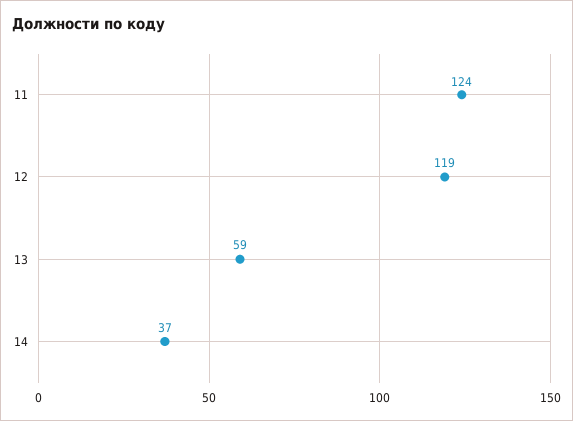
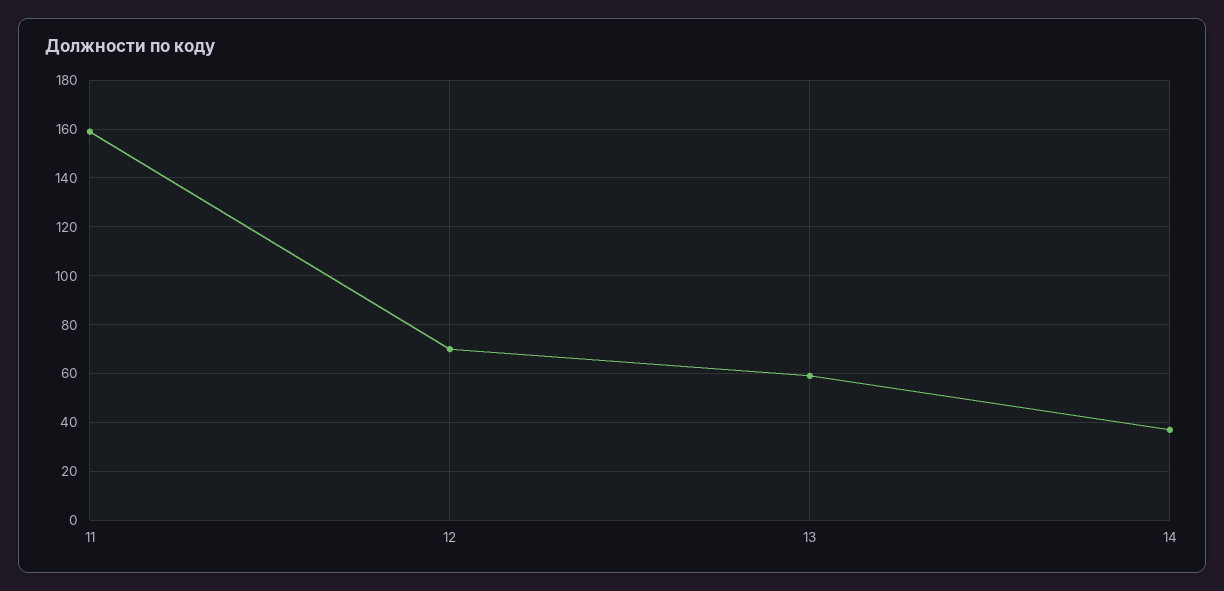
11: 124 -> 160
12: 119 -> 70

